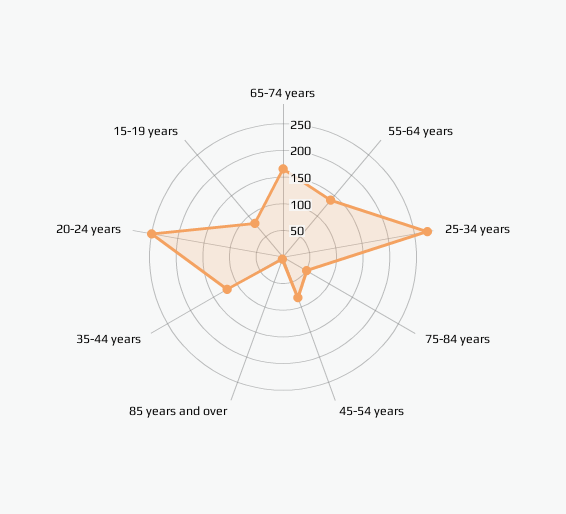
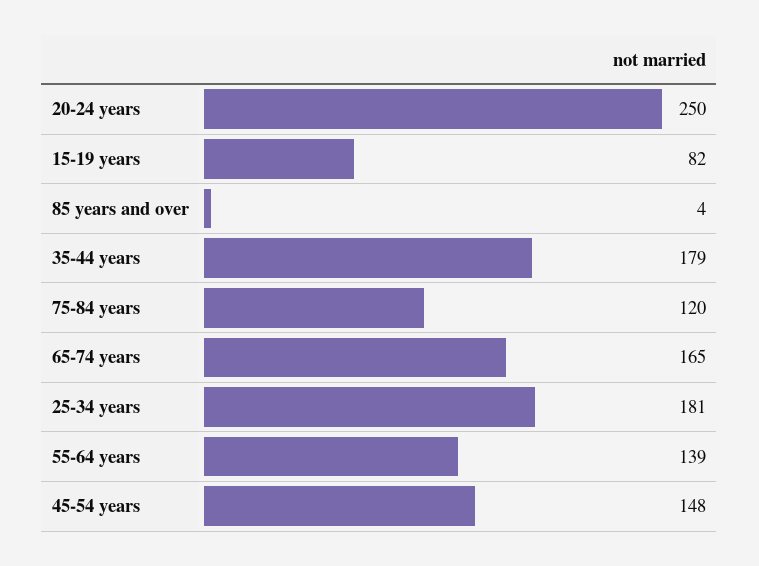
25-34 years: 275 -> 181
75-84 years: 50 -> 120
45-54 years: 75 -> 148
35-44 years: 125 -> 179

